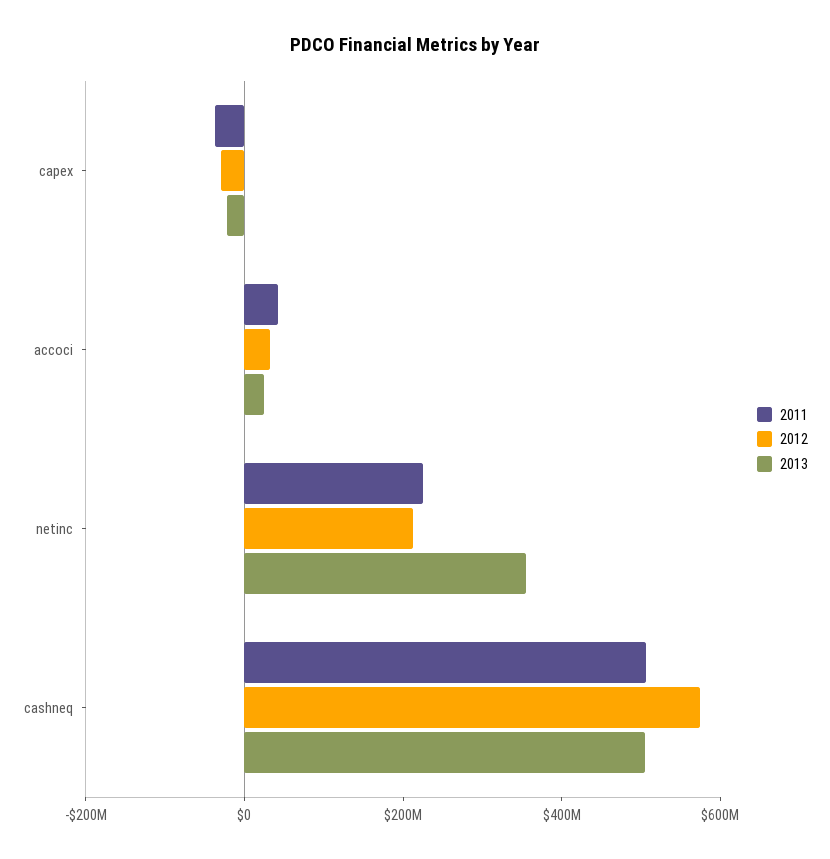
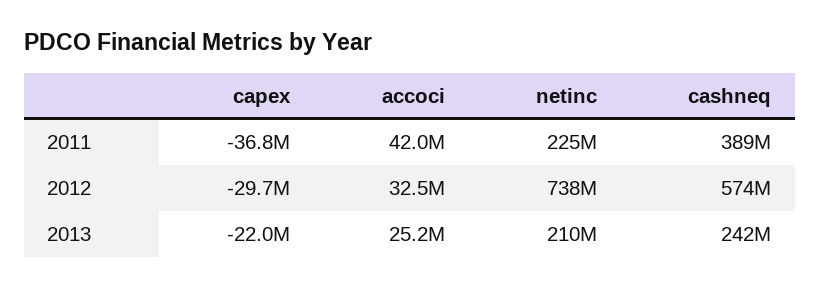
2012, netinc: 200000000 -> 738000000
2013, netinc: 350000000 -> 210000000
2011, cashneq: 500000000 -> 389000000
2013, cashneq: 500000000 -> 242000000

